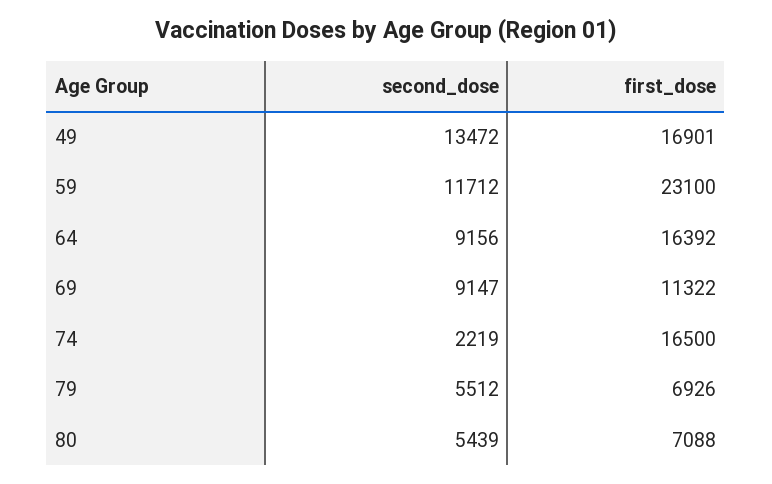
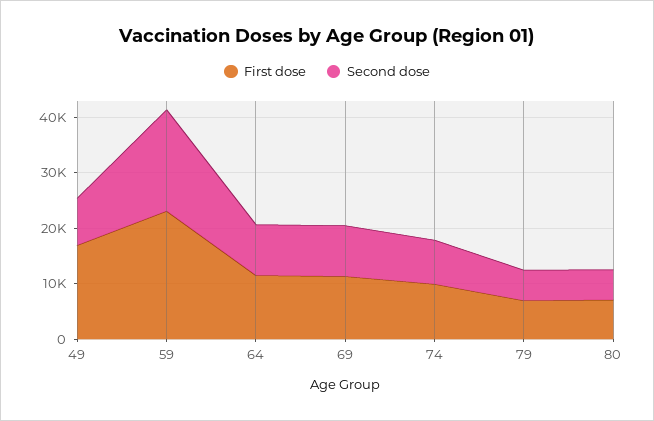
second_dose, 49: 13472 -> 8000
second_dose, 59: 11712 -> 18000
first_dose, 64: 16392 -> 12000
second_dose, 74: 2219 -> 8000
first_dose, 74: 16500 -> 10000

